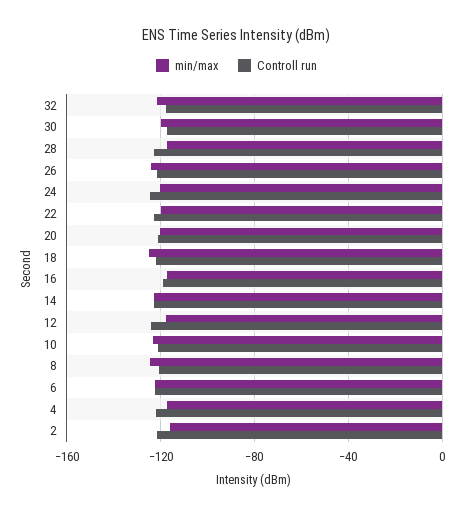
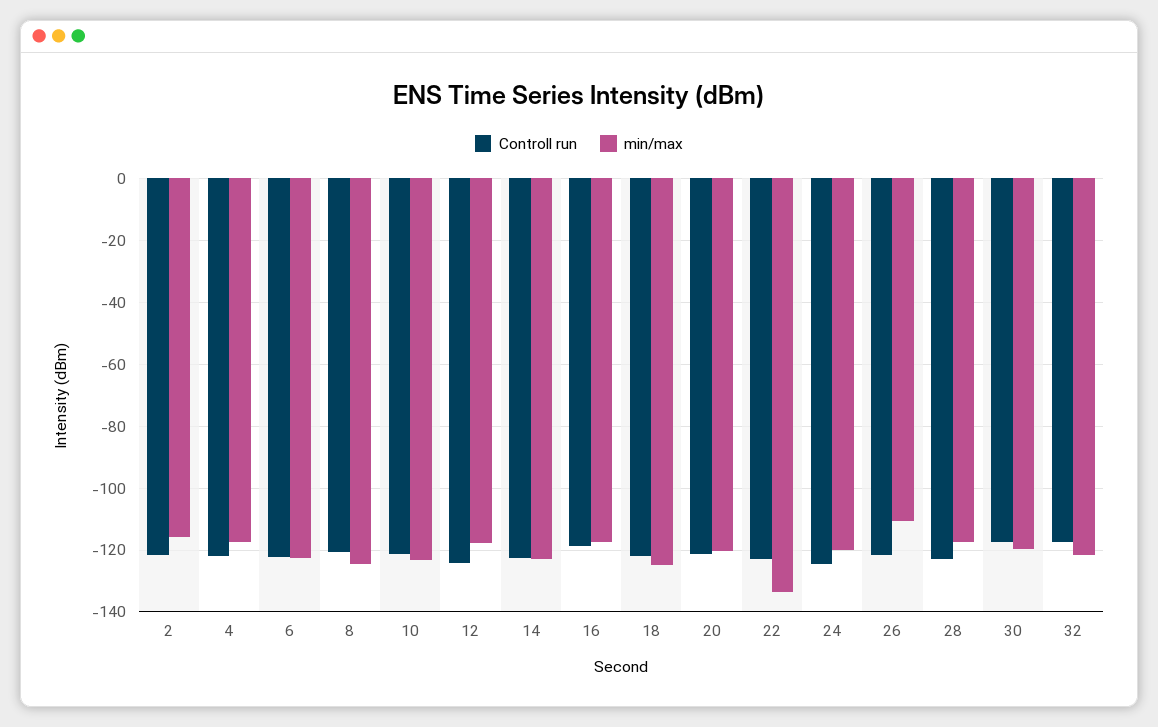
min/max, 26: -125 -> -110
min/max, 22: -120 -> -134

